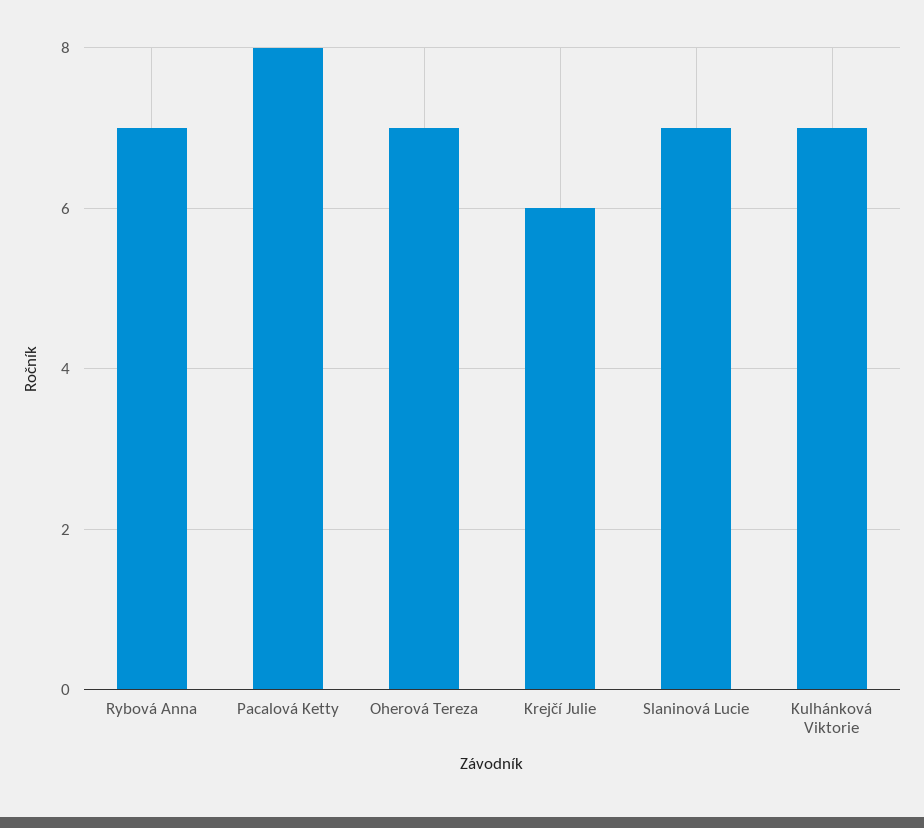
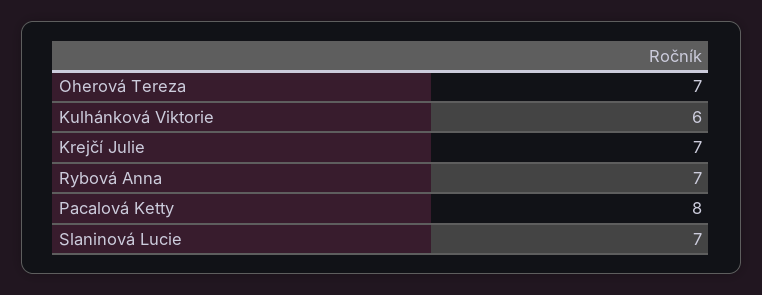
Krejčí Julie: 6 -> 7
Kulhánková Viktorie: 7 -> 6

